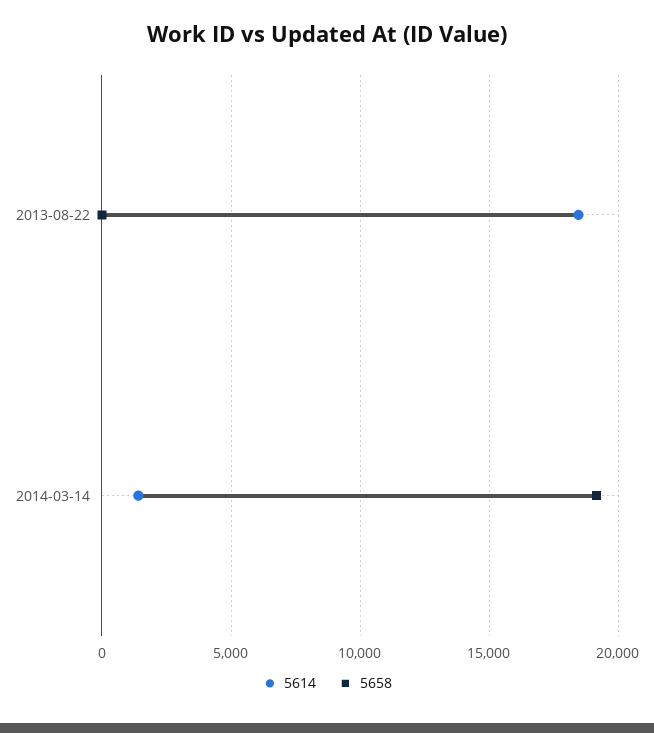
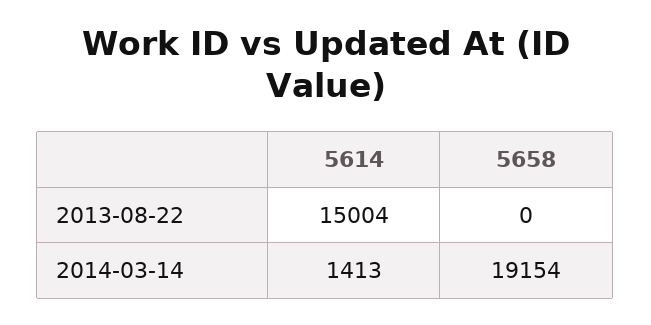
5614, 2013-08-22: 18500 -> 15004

